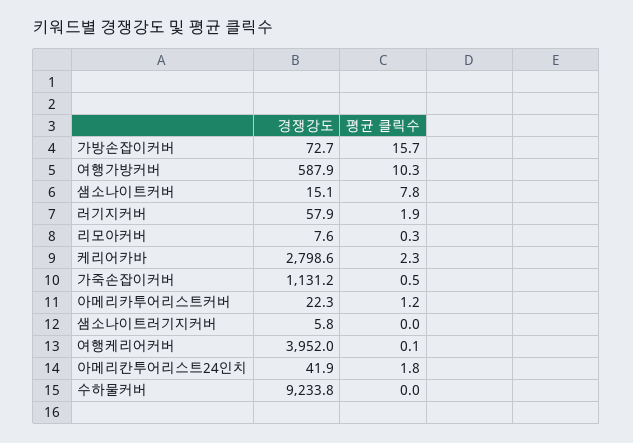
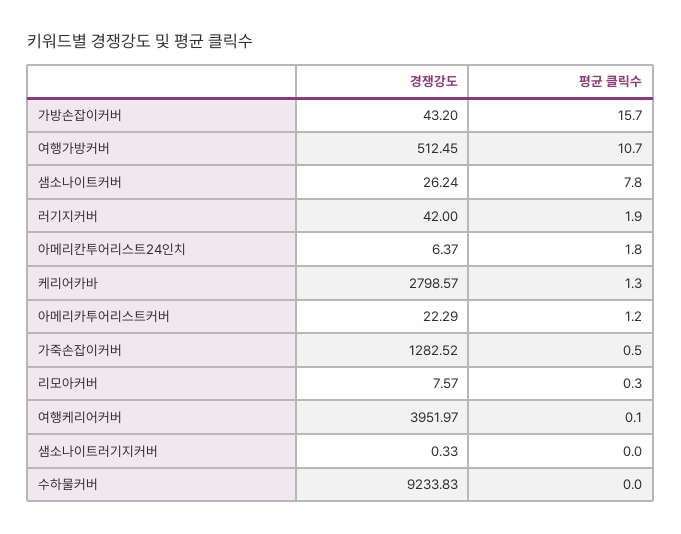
경쟁강도, 가방손잡이커버: 72.7 -> 43.2
경쟁강도, 여행가방커버: 587.9 -> 512.45
평균 클릭수, 여행가방커버: 10.3 -> 10.7
경쟁강도, 샘소나이트커버: 15.1 -> 26.24
경쟁강도, 러기지커버: 57.9 -> 42
평균 클릭수, 케리어카바: 2.3 -> 1.3
경쟁강도, 가죽손잡이커버: 1131.2 -> 1282.52
경쟁강도, 샘소나이트러기지커버: 5.8 -> 0.33
경쟁강도, 아메리칸투어리스트24인치: 41.9 -> 6.37

